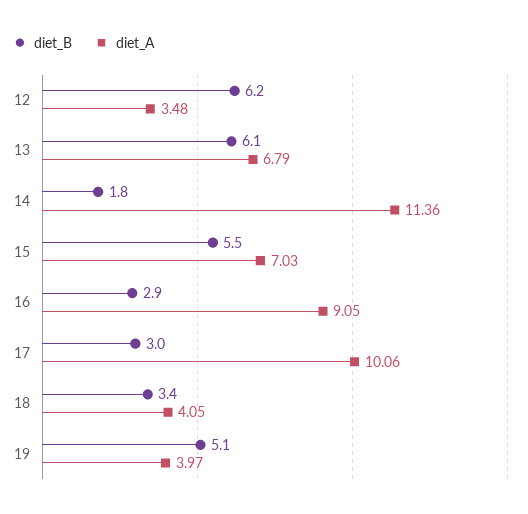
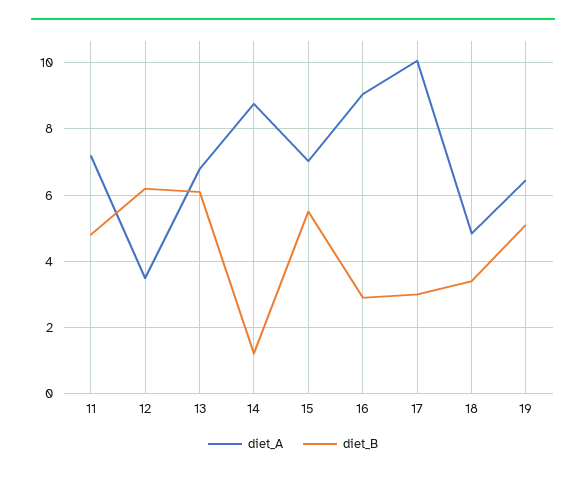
diet_B, 14: 1.8 -> 1.2
diet_A, 14: 11.36 -> 8.8
diet_A, 18: 4.05 -> 4.8
diet_A, 19: 3.97 -> 6.4
diet_A, 11: none -> 7.2
diet_B, 11: none -> 4.8

